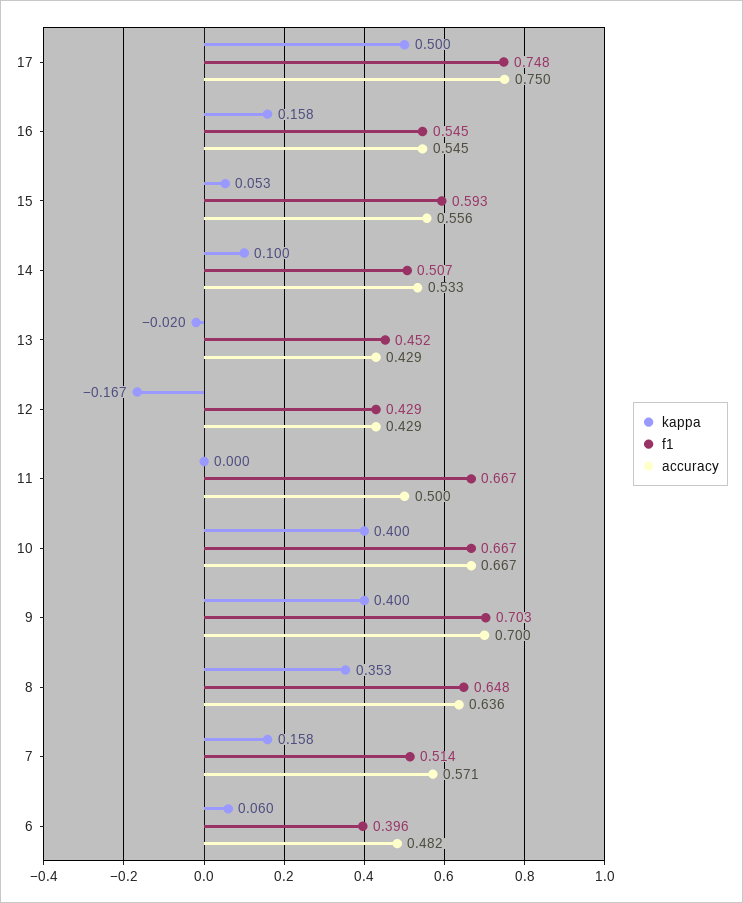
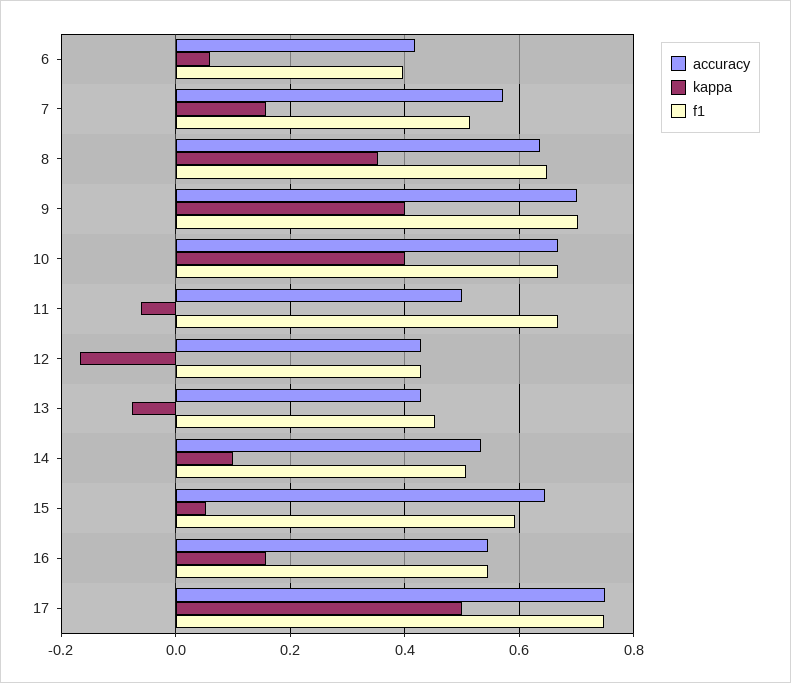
accuracy, 15: 0.556 -> 0.64
kappa, 13: -0.02 -> -0.08
kappa, 11: 0 -> -0.06
accuracy, 6: 0.482 -> 0.42

